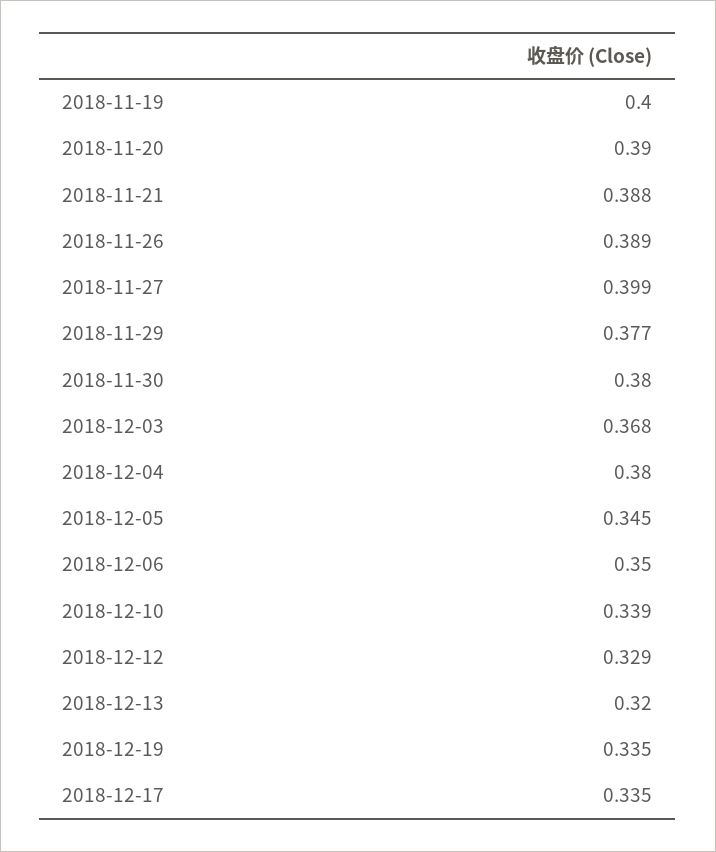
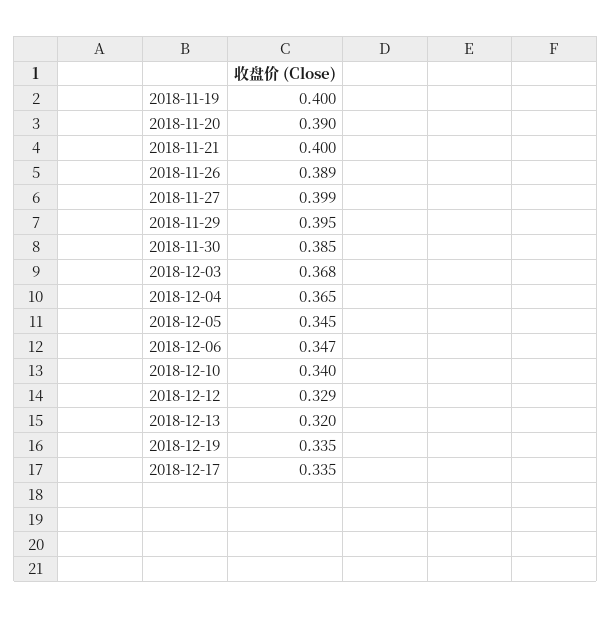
2018-11-21: 0.388 -> 0.4
2018-11-29: 0.377 -> 0.395
2018-11-30: 0.38 -> 0.385
2018-12-04: 0.38 -> 0.365
2018-12-06: 0.35 -> 0.347
2018-12-10: 0.339 -> 0.34

